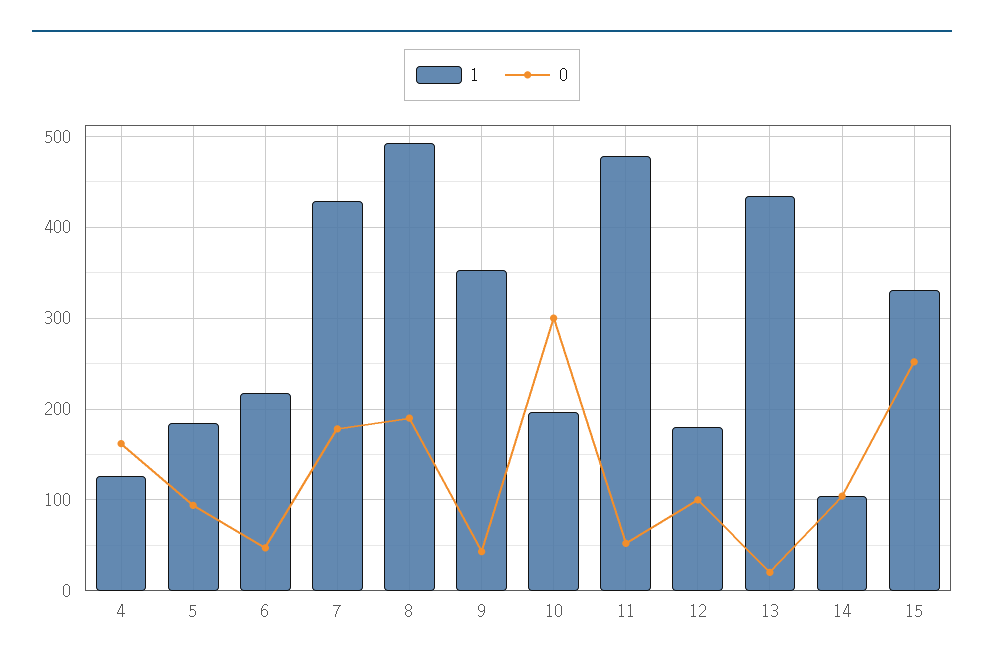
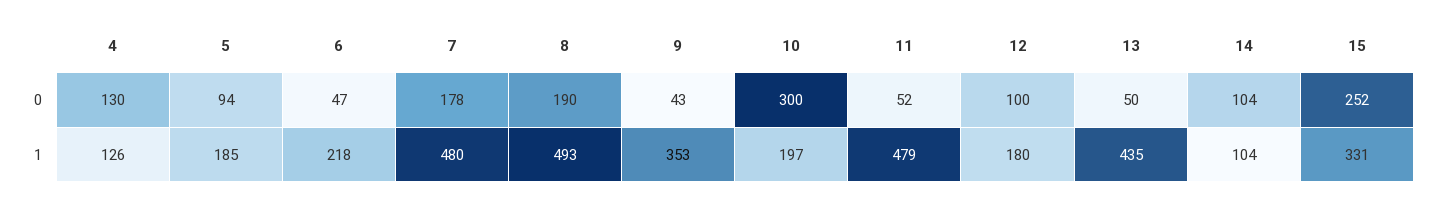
0, 4: 160 -> 130
1, 7: 430 -> 480
0, 13: 20 -> 50

